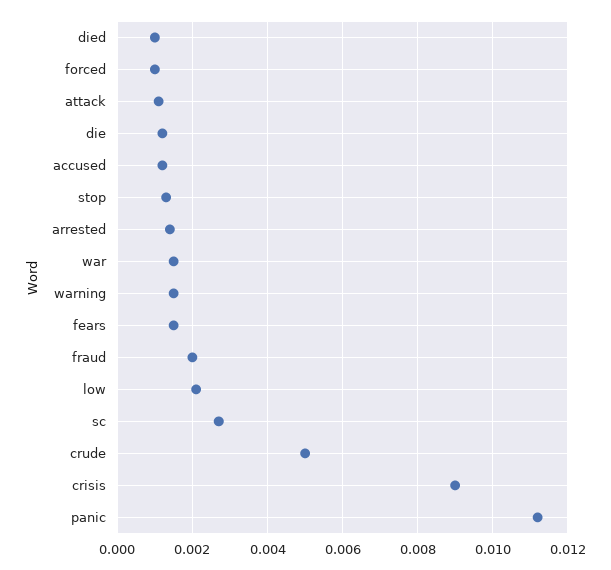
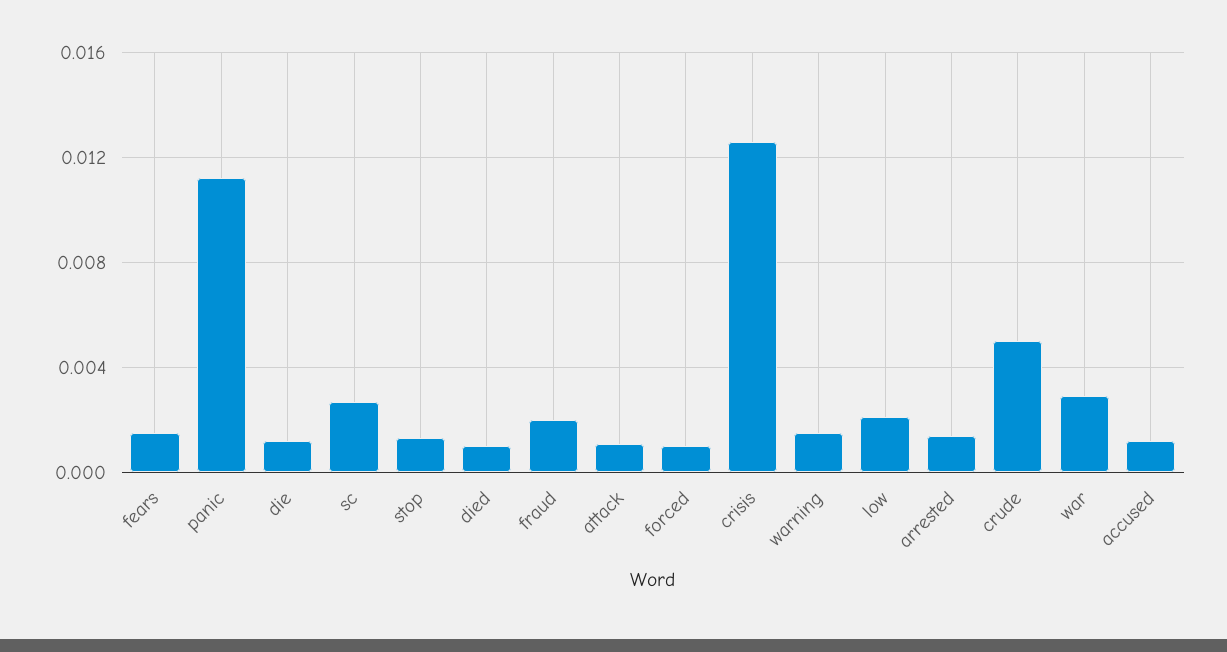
war: 0.0015 -> 0.003
crisis: 0.009 -> 0.0125

